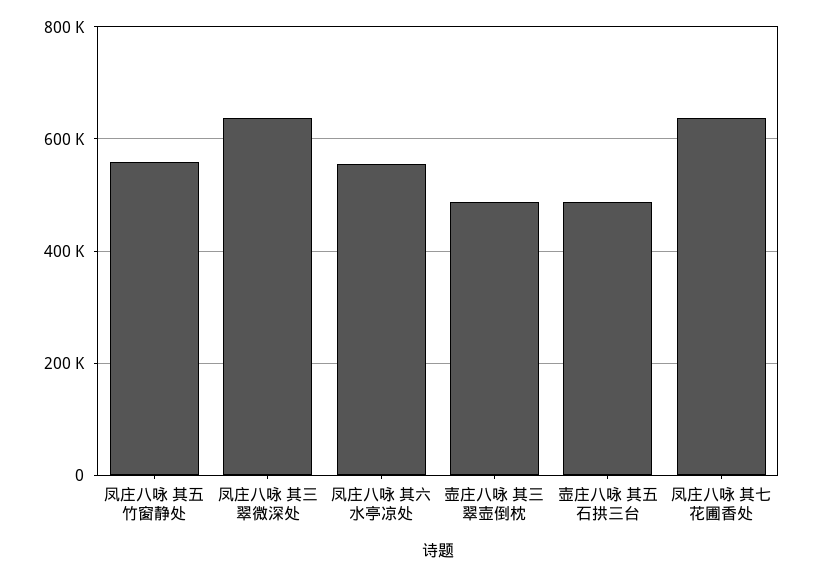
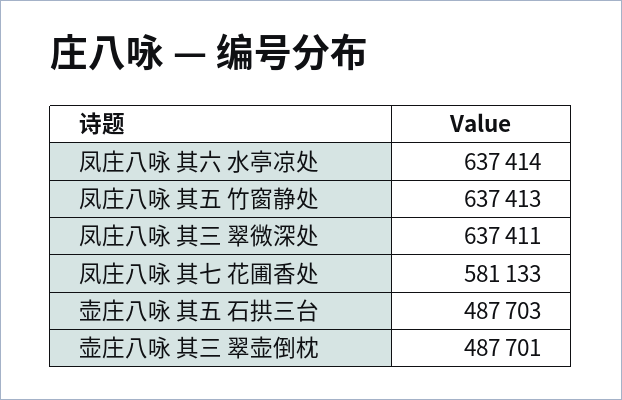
凤庄八咏 其五 竹窗静处: 560000 -> 637413
凤庄八咏 其六 水亭凉处: 560000 -> 637414
凤庄八咏 其七 花圃香处: 640000 -> 581133

